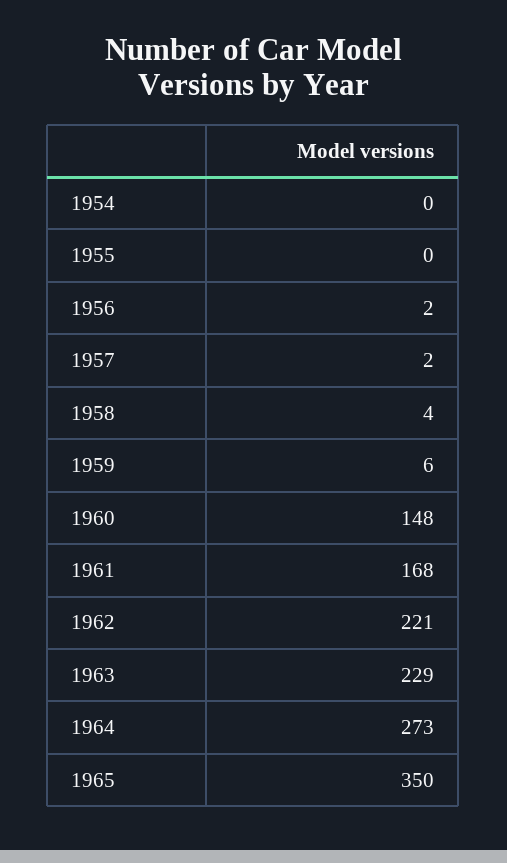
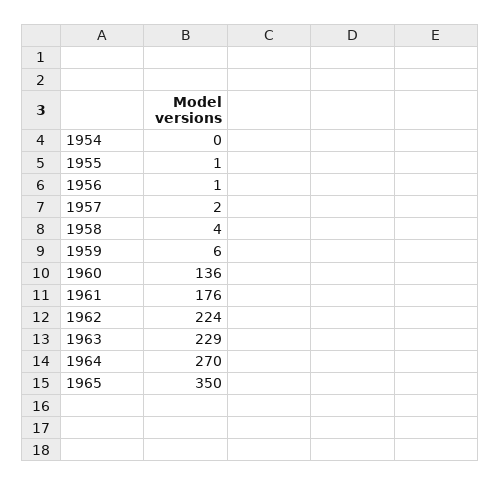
1955: 0 -> 1
1956: 2 -> 1
1960: 148 -> 136
1961: 168 -> 176
1962: 221 -> 224
1964: 273 -> 270

